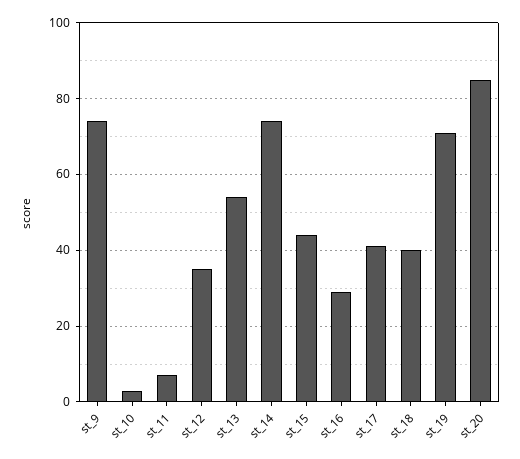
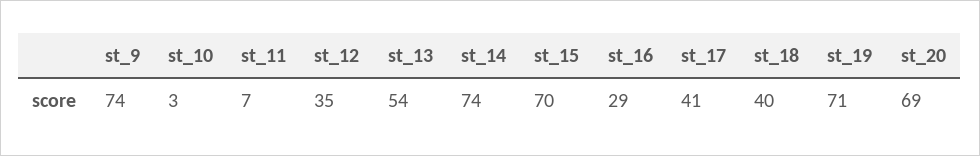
st_15: 45 -> 70
st_20: 85 -> 69

